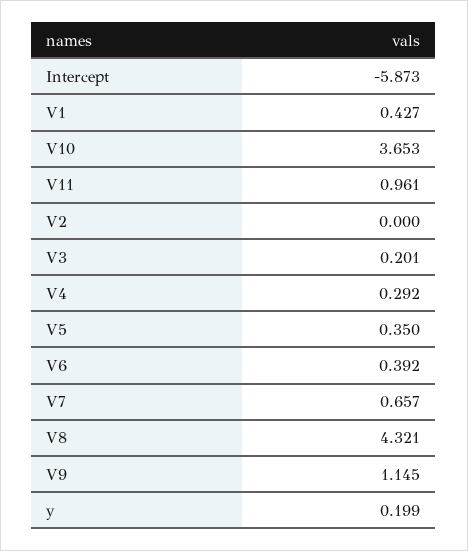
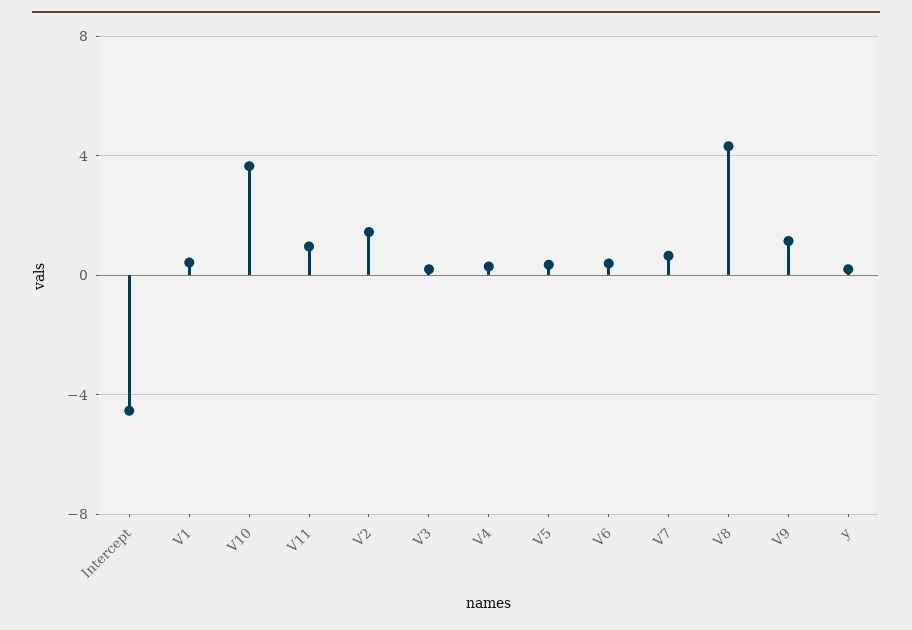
Intercept: -5.873 -> -4.5
V2: 0 -> 1.5

